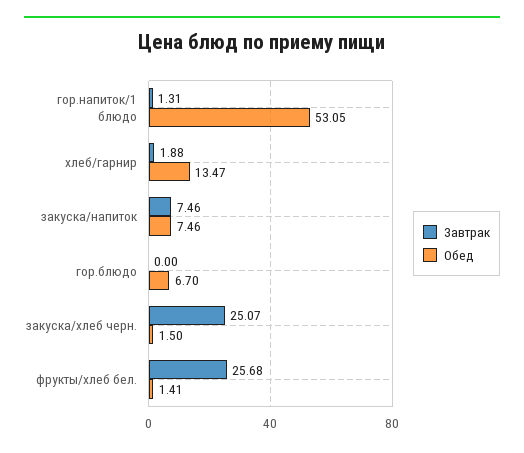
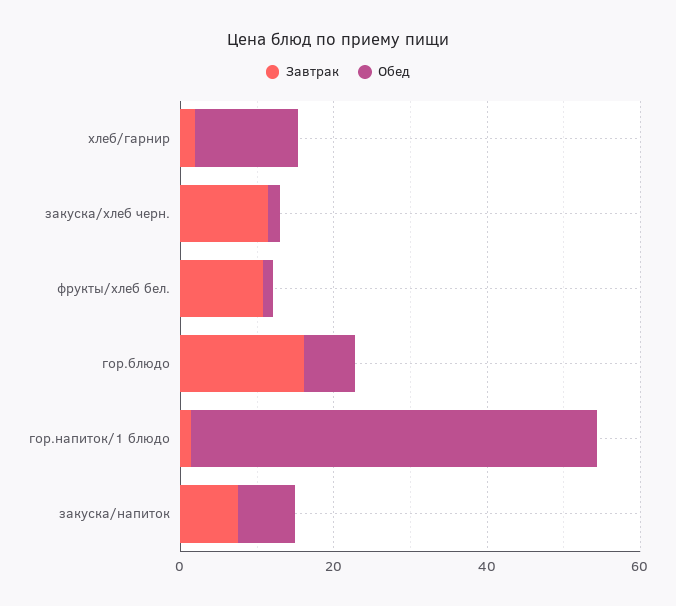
Завтрак, гор.блюдо: 0 -> 15
Завтрак, закуска/хлеб черн.: 25.07 -> 10
Завтрак, фрукты/хлеб бел.: 25.68 -> 10

